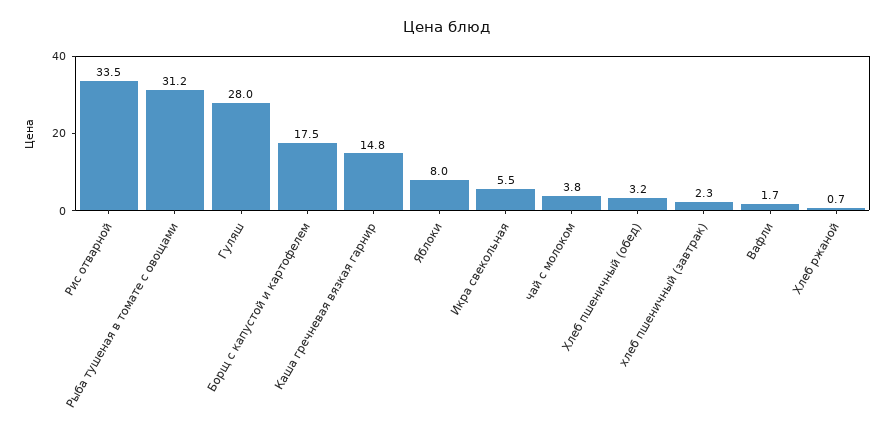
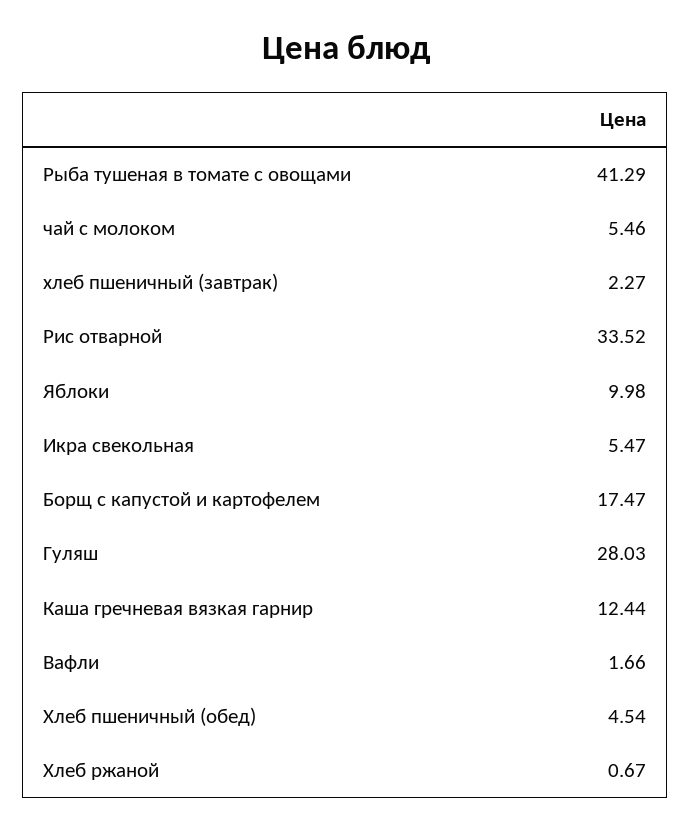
Рыба тушеная в томате с овощами: 31.2 -> 41.29
Каша гречневая вязкая гарнир: 14.8 -> 12.44
Яблоки: 8 -> 9.98
чай с молоком: 3.8 -> 5.46
Хлеб пшеничный (обед): 3.2 -> 4.54

